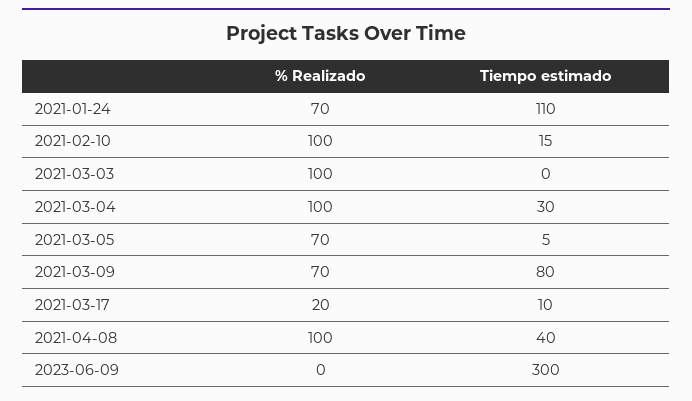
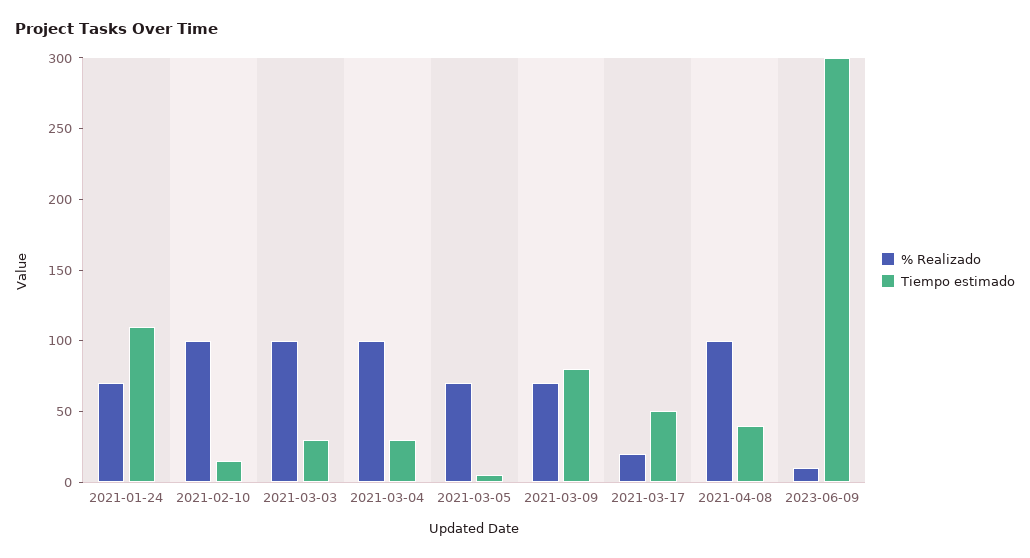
Tiempo estimado, 2021-03-03: 0 -> 30
Tiempo estimado, 2021-03-17: 10 -> 50
% Realizado, 2023-06-09: 0 -> 10

